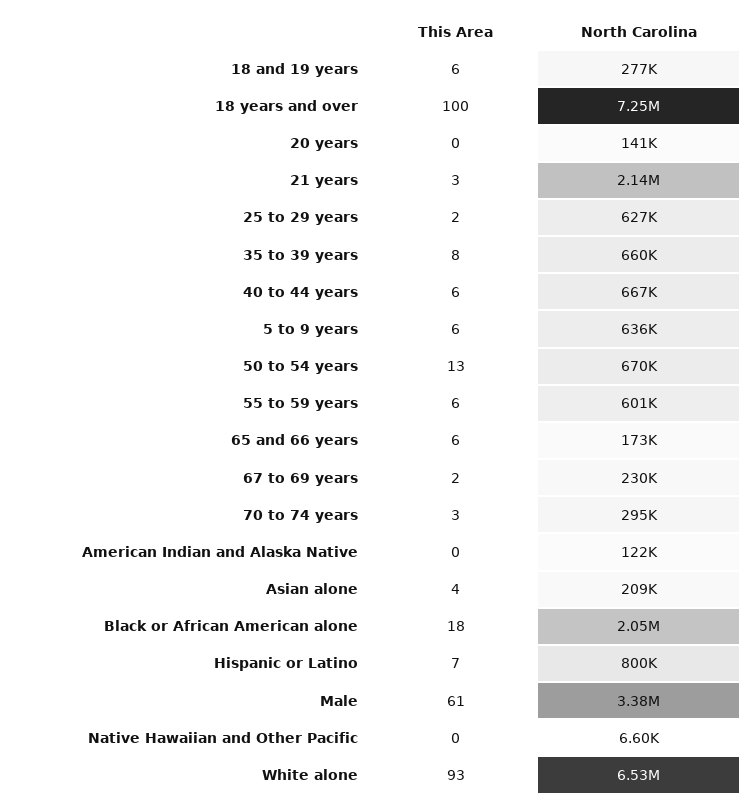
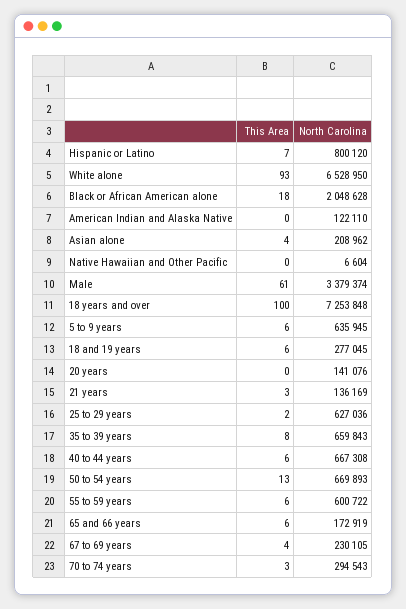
North Carolina, 21 years: 2140000 -> 136169
This Area, 67 to 69 years: 2 -> 4

